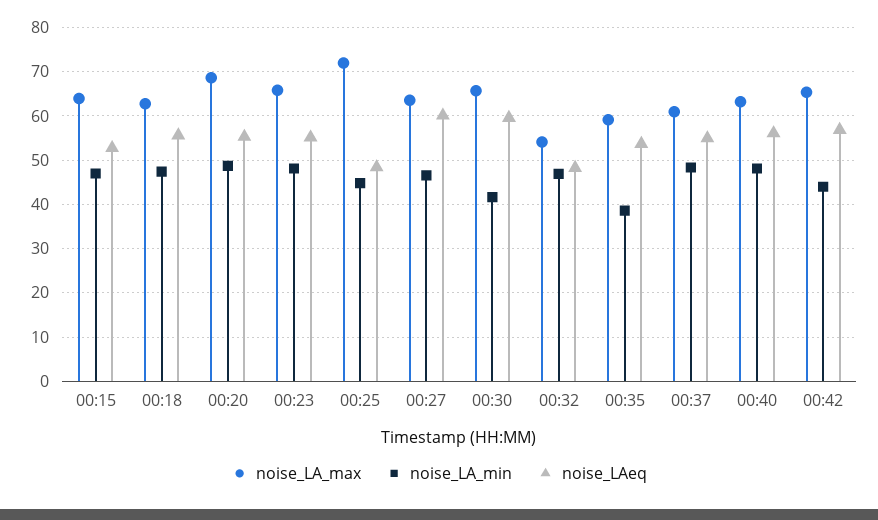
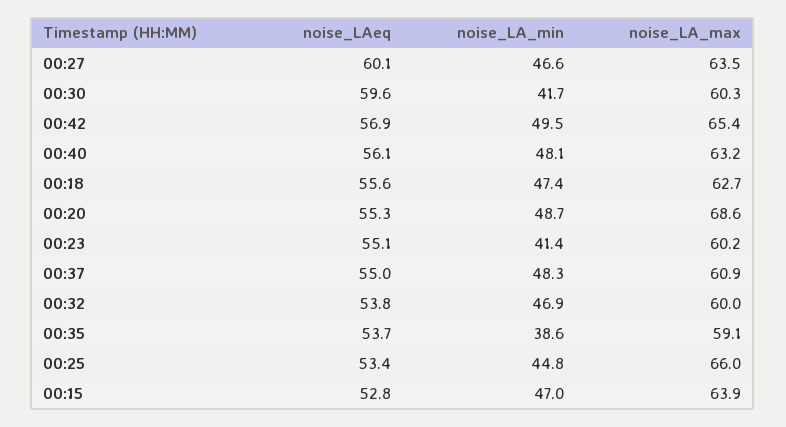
noise_LA_max, 00:23: 66 -> 60.2
noise_LA_min, 00:23: 48 -> 41.4
noise_LA_max, 00:25: 72 -> 66
noise_LAeq, 00:25: 48 -> 53.4
noise_LA_max, 00:30: 66 -> 60.3
noise_LA_max, 00:32: 54 -> 60
noise_LAeq, 00:32: 48 -> 53.8
noise_LA_min, 00:42: 44 -> 49.5

